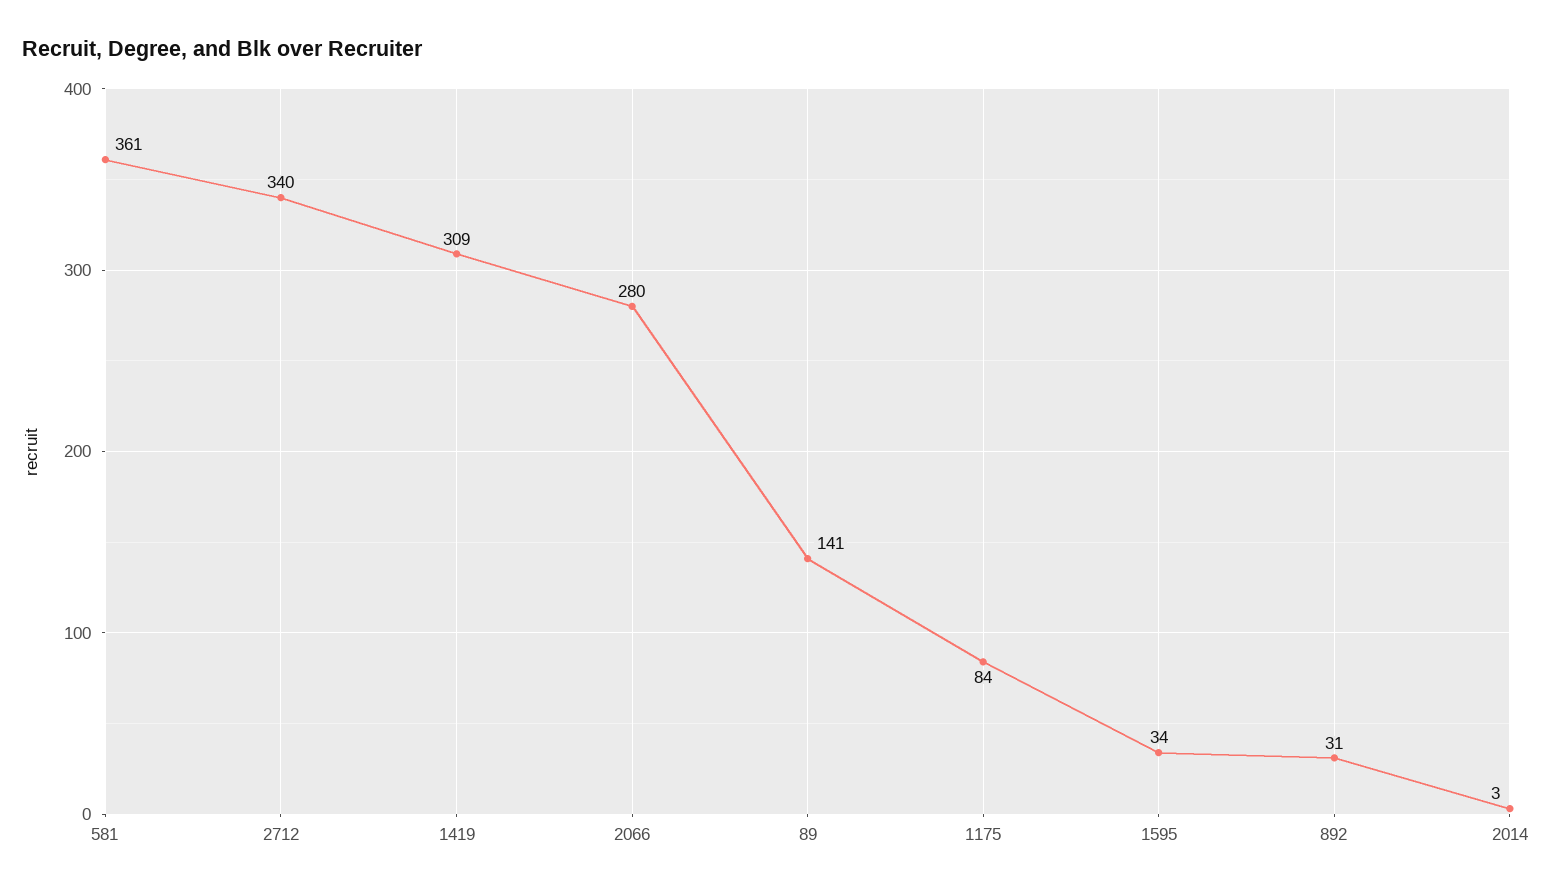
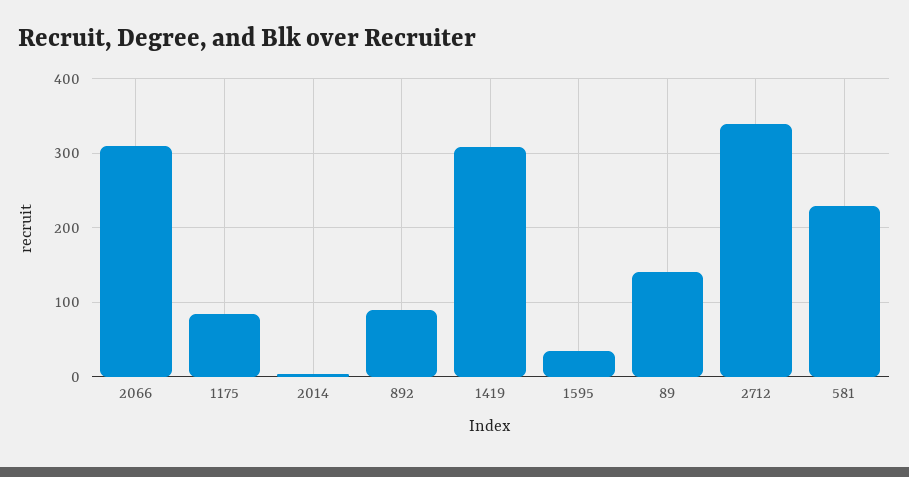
581: 361 -> 230
2066: 280 -> 310
892: 31 -> 90

